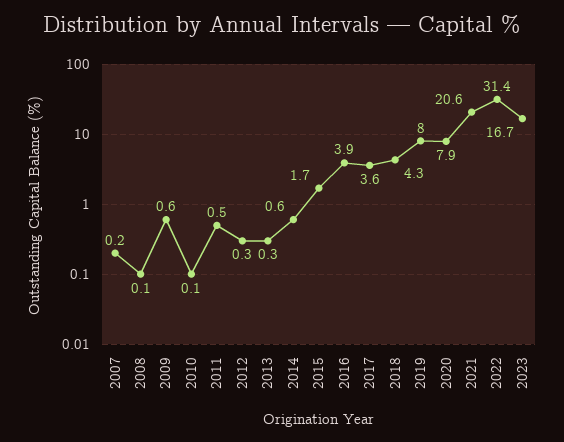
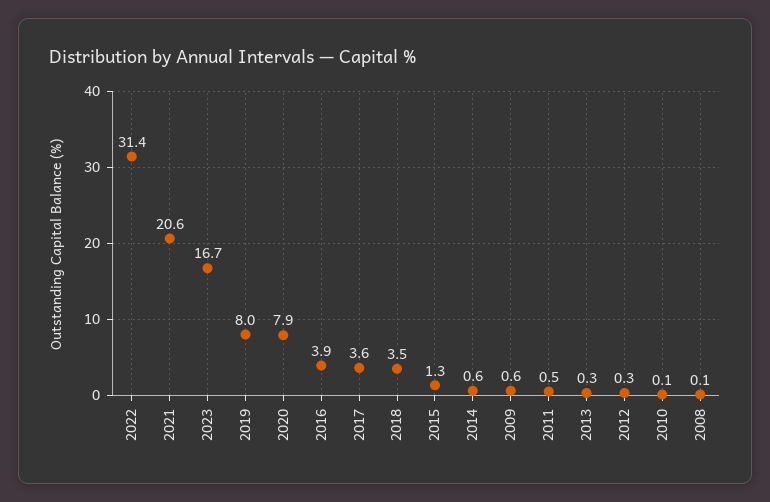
2007: 0.2 -> none
2015: 1.7 -> 1.3
2018: 4.3 -> 3.5

